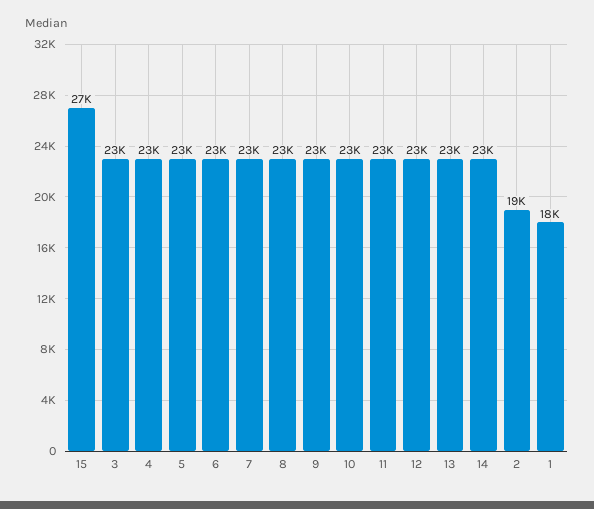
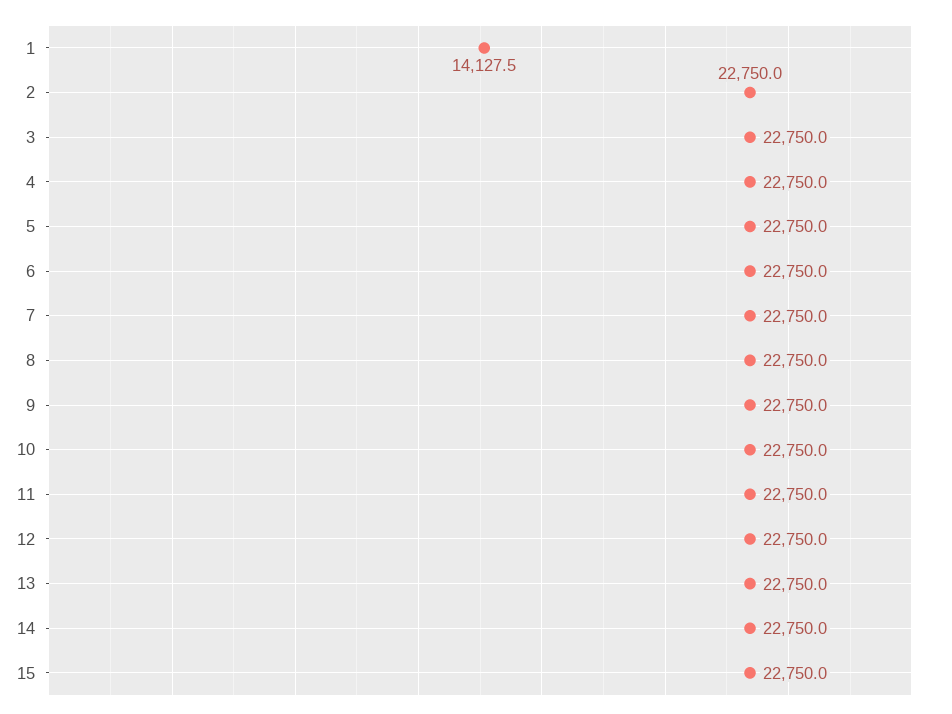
15: 27000 -> 22750
2: 19000 -> 22750
1: 18000 -> 14127.5

